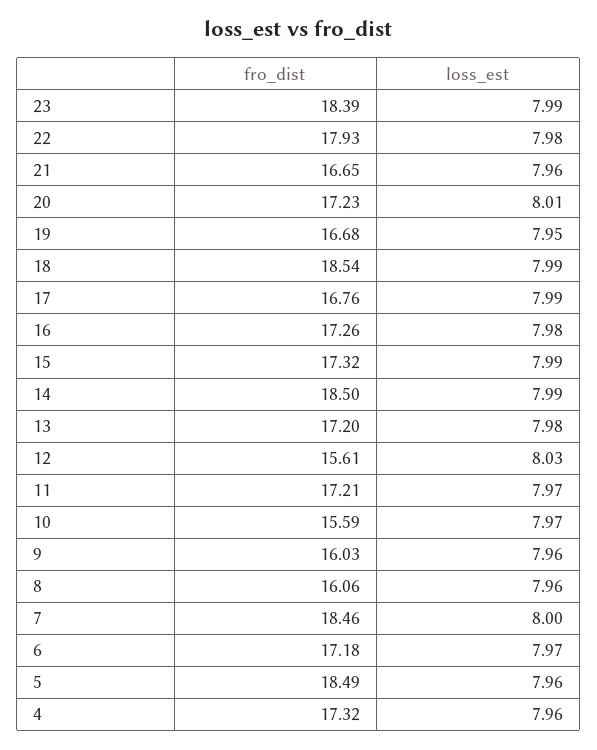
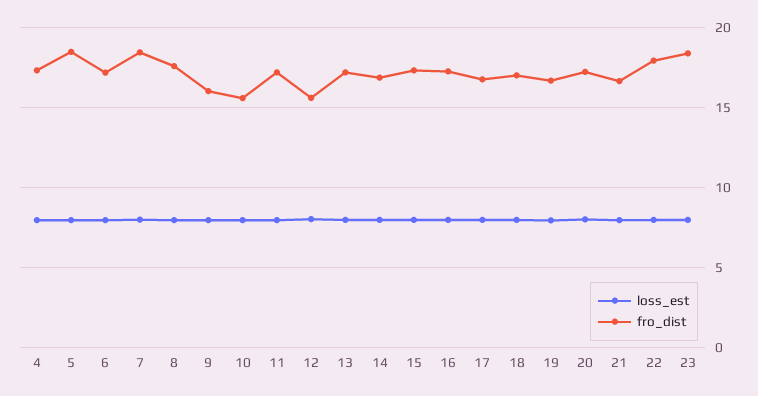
fro_dist, 18: 18.54 -> 17
fro_dist, 14: 18.5 -> 17
fro_dist, 8: 16.06 -> 17.5

